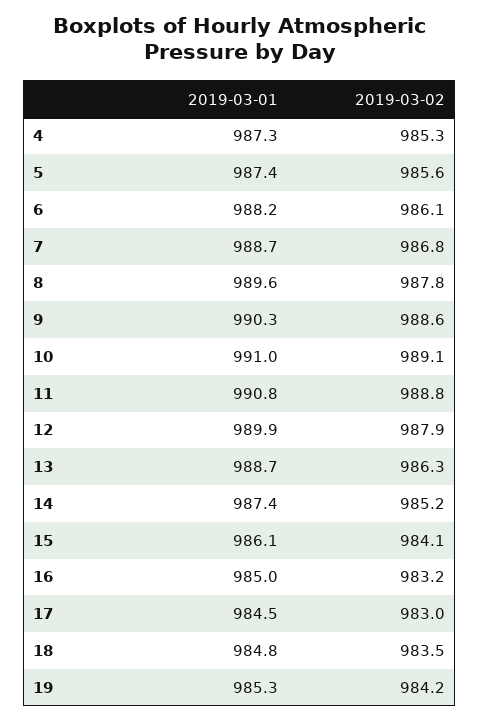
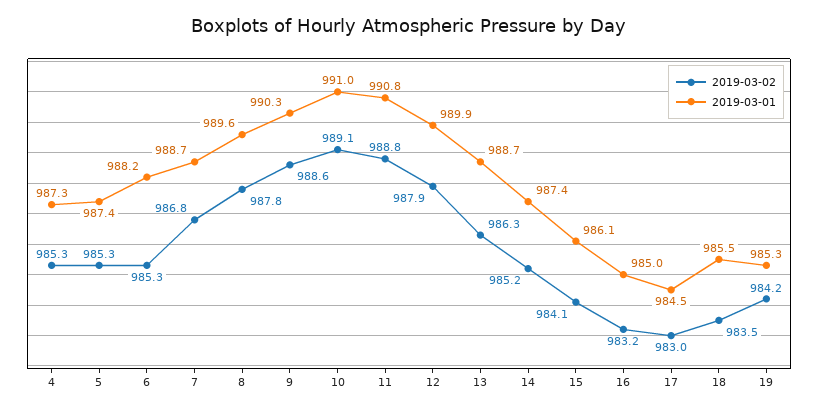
2019-03-02, 5: 985.6 -> 985.3
2019-03-02, 6: 986.1 -> 985.3
2019-03-01, 18: 984.8 -> 985.5

